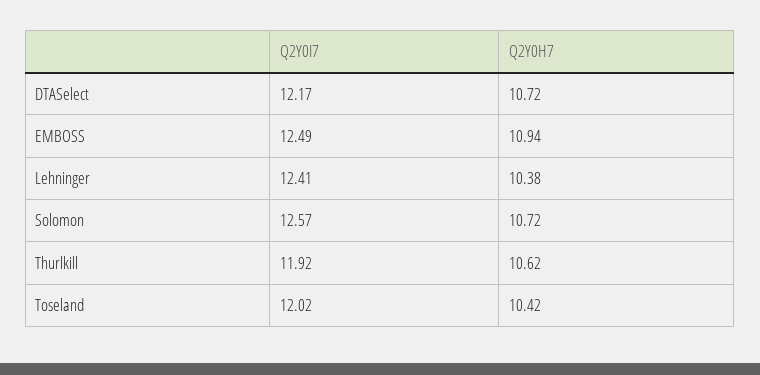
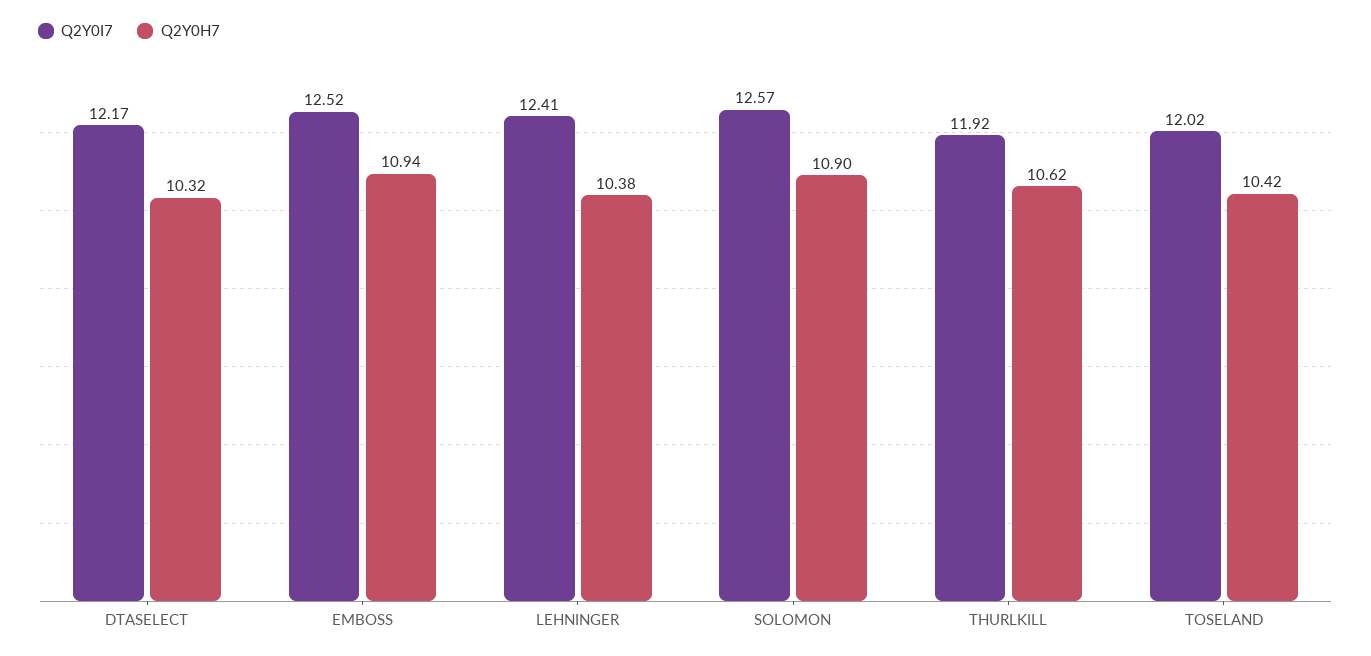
Q2Y0H7, DTASelect: 10.72 -> 10.32
Q2Y0I7, EMBOSS: 12.49 -> 12.52
Q2Y0H7, Solomon: 10.72 -> 10.9

